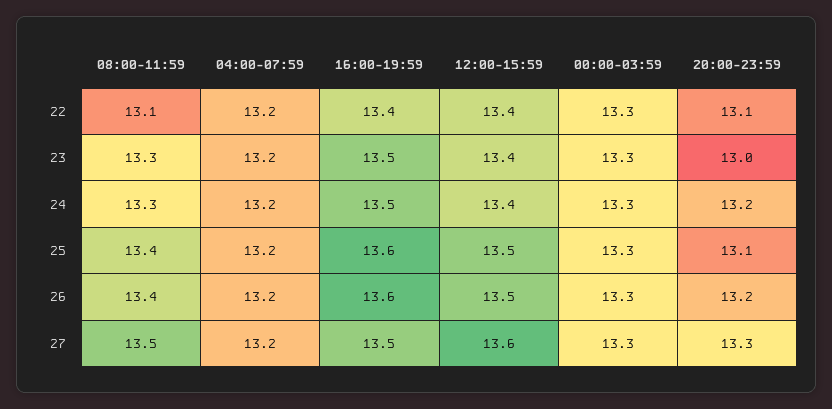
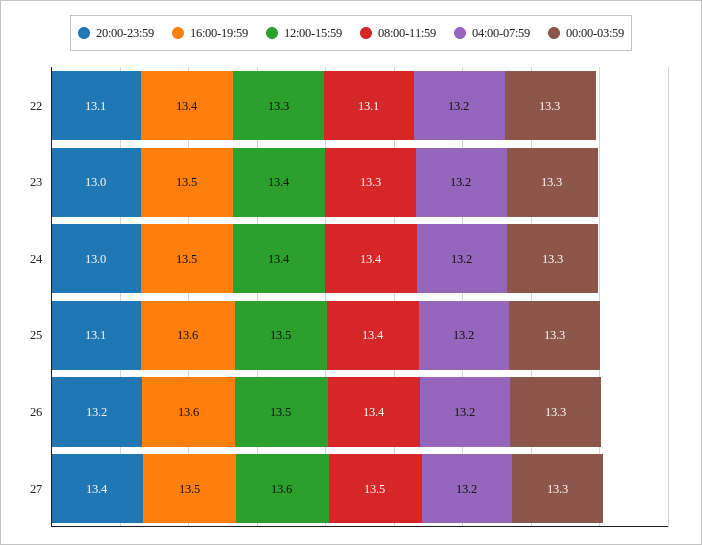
12:00-15:59, 22: 13.4 -> 13.3
08:00-11:59, 24: 13.3 -> 13.4
20:00-23:59, 24: 13.2 -> 13
20:00-23:59, 27: 13.3 -> 13.4

